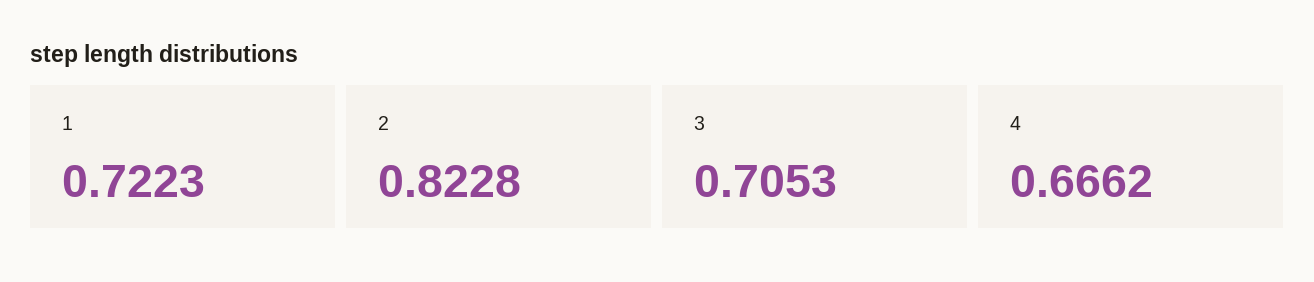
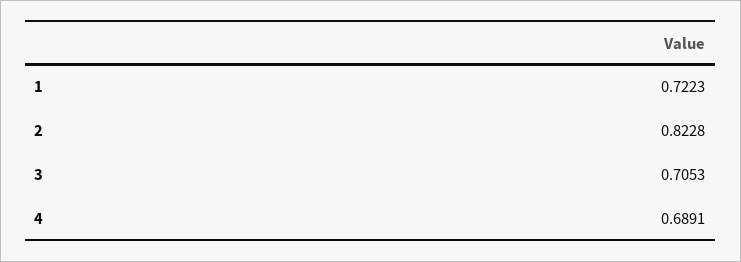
4: 0.6662 -> 0.6891

